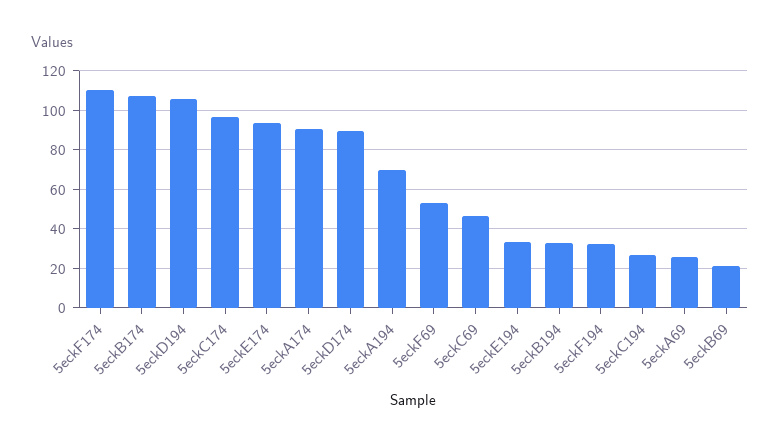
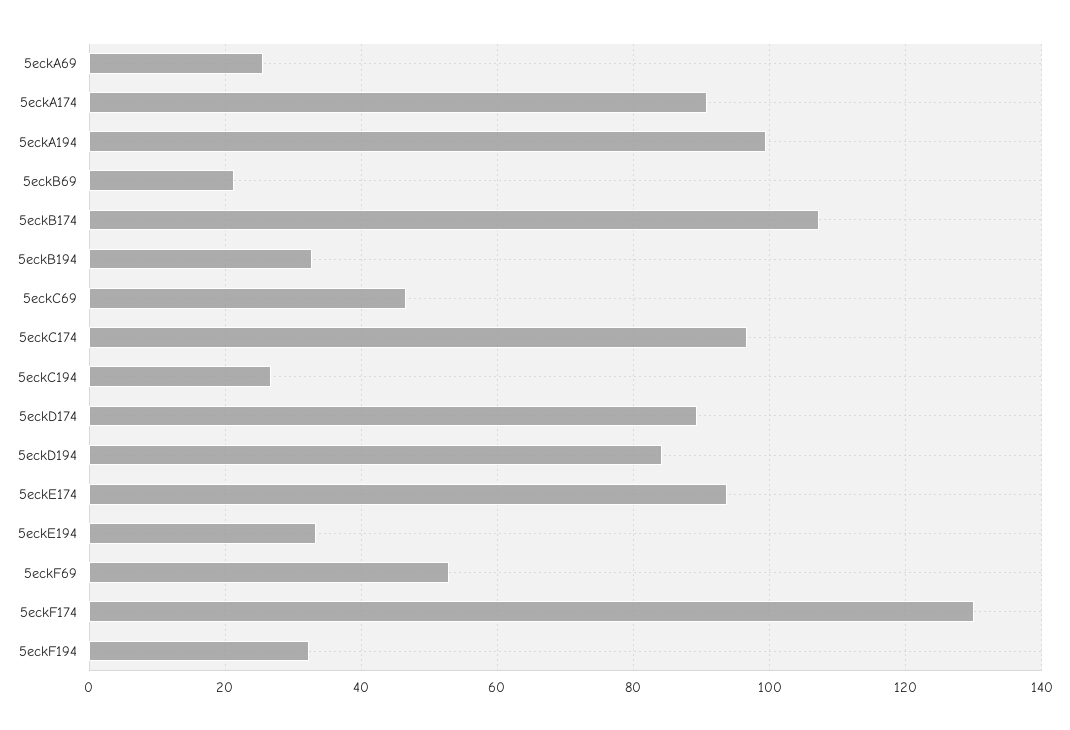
5eckF174: 110 -> 130
5eckD194: 105 -> 84
5eckA194: 70 -> 100

